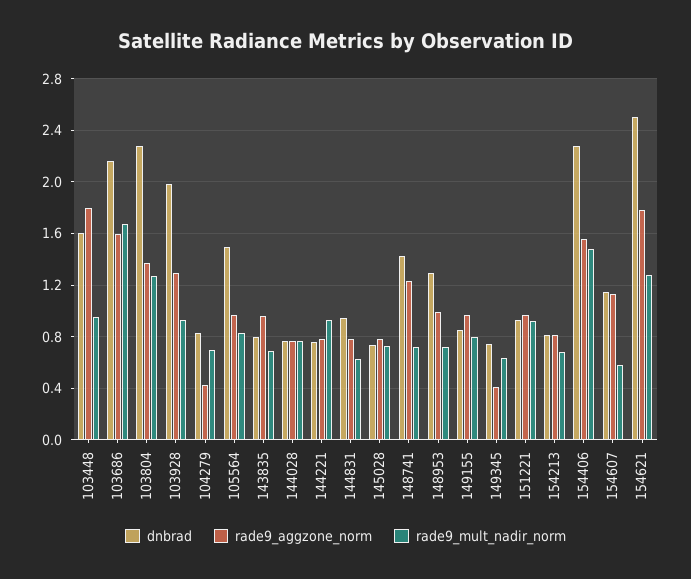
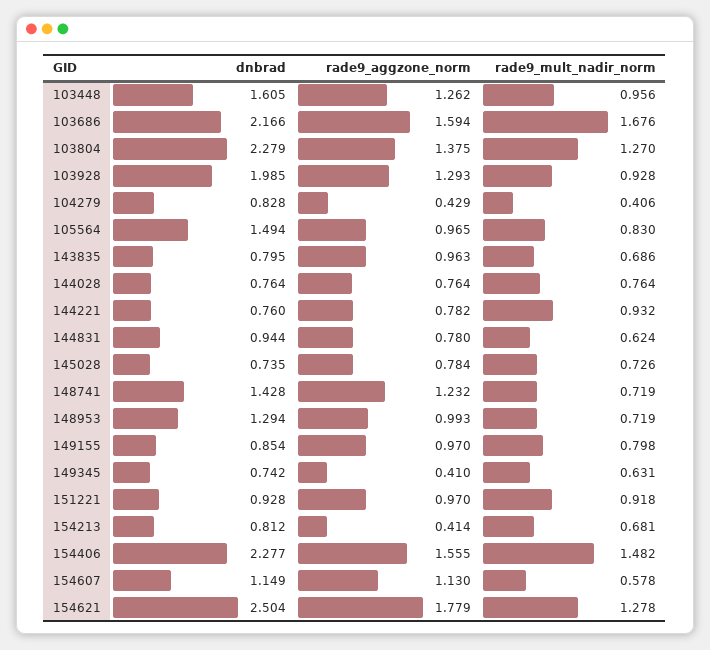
rade9_aggzone_norm, 103448: 1.8 -> 1.262
rade9_mult_nadir_norm, 104279: 0.7 -> 0.406
rade9_aggzone_norm, 154213: 0.8 -> 0.414

